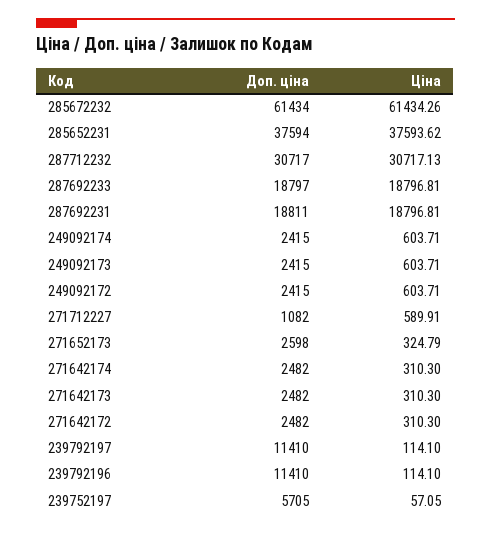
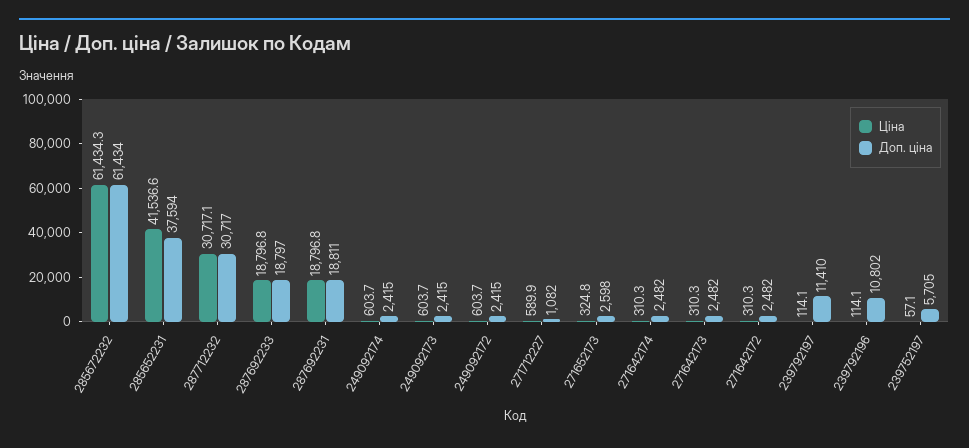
Ціна, 285652231: 37593.62 -> 41536.6
Доп. ціна, 239792196: 11410 -> 10802

